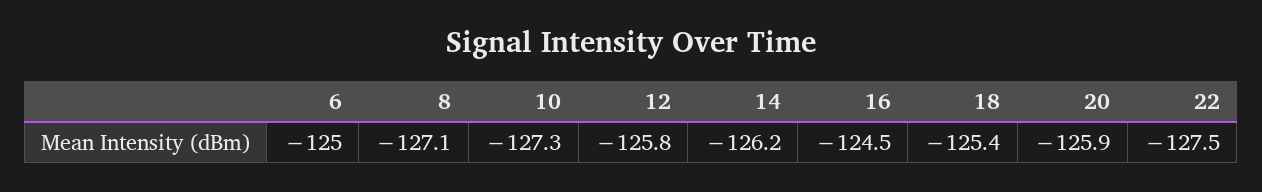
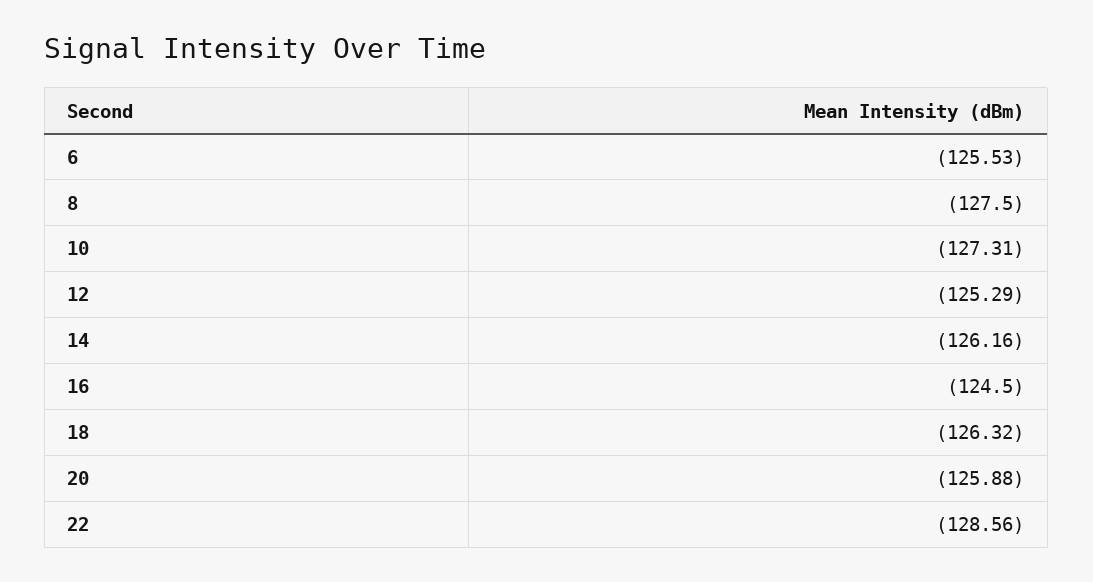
6: -125 -> -125.53
8: -127.1 -> -127.5
12: -125.8 -> -125.29
18: -125.4 -> -126.32
22: -127.5 -> -128.56

